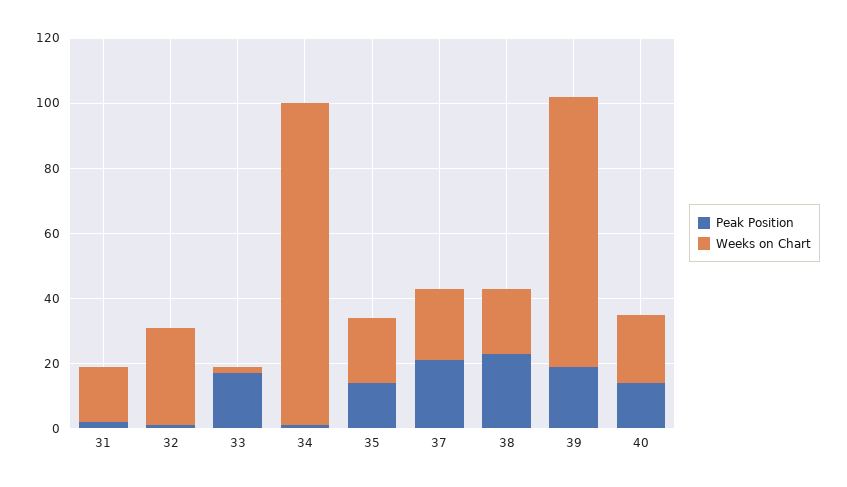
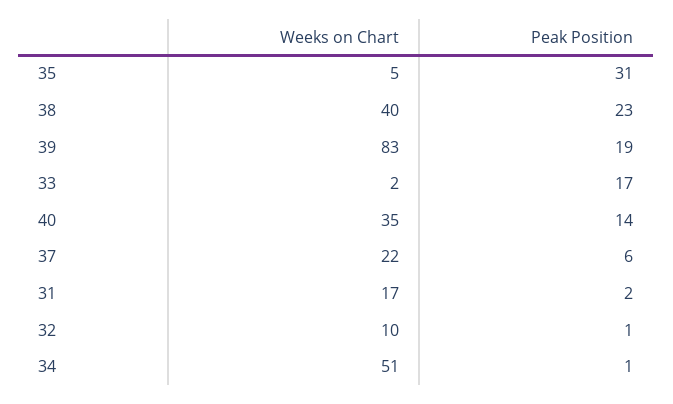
Weeks on Chart, 32: 30 -> 10
Weeks on Chart, 34: 100 -> 51
Peak Position, 35: 15 -> 31
Weeks on Chart, 35: 20 -> 5
Peak Position, 37: 20 -> 6
Weeks on Chart, 38: 20 -> 40
Weeks on Chart, 40: 20 -> 35

